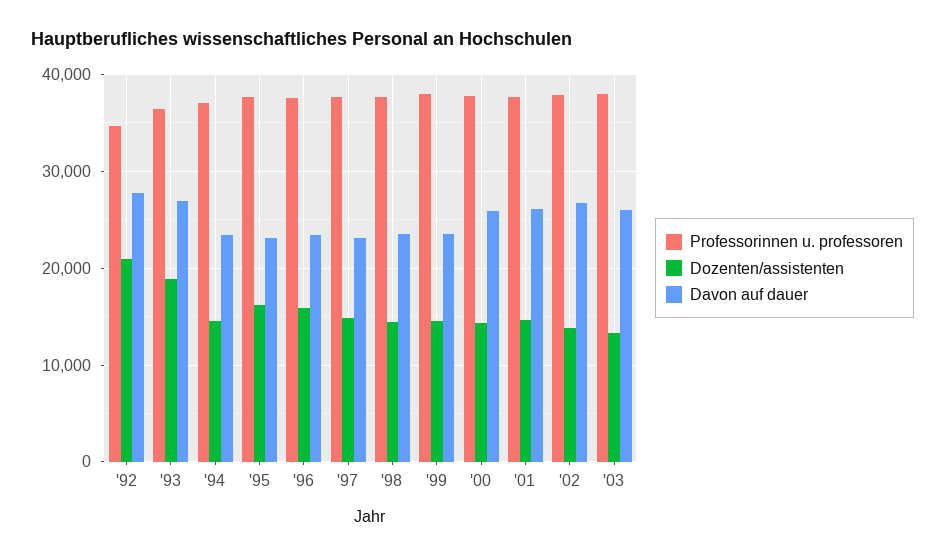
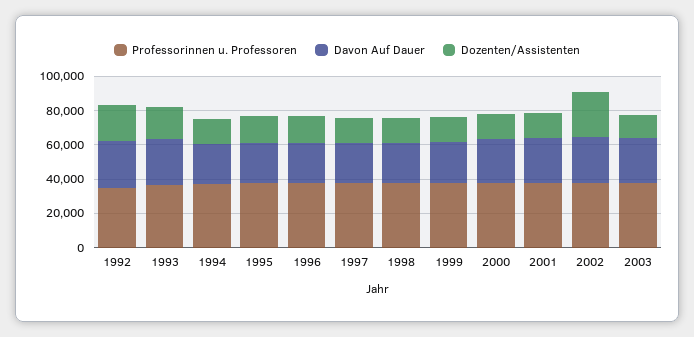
Dozenten/assistenten, '02: 14000 -> 25000

